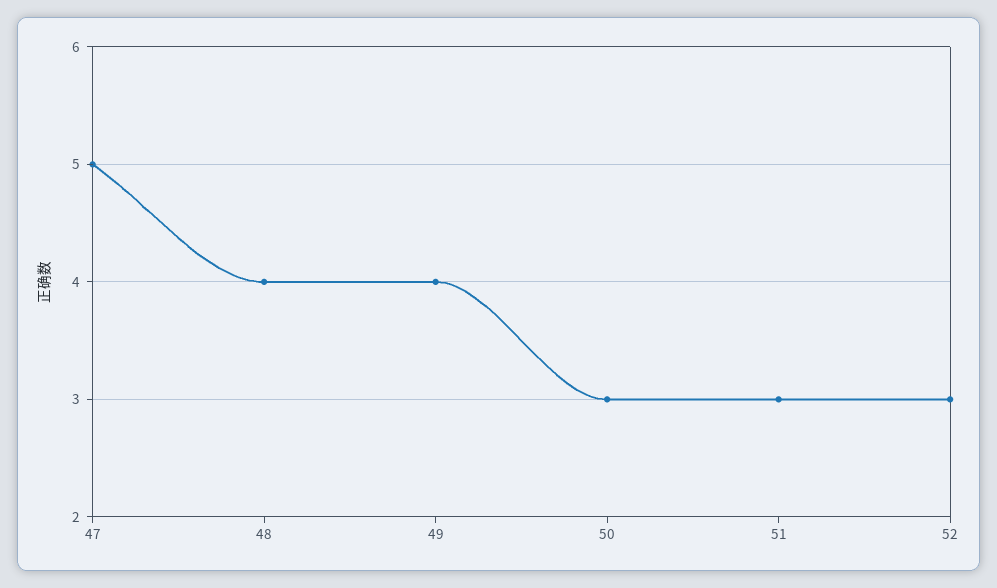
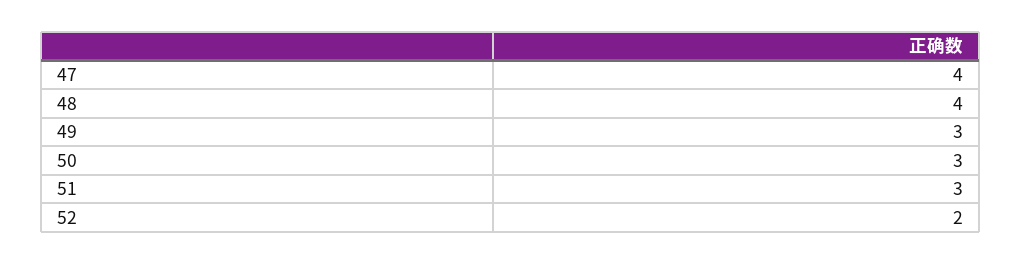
47: 5 -> 4
49: 4 -> 3
52: 3 -> 2

